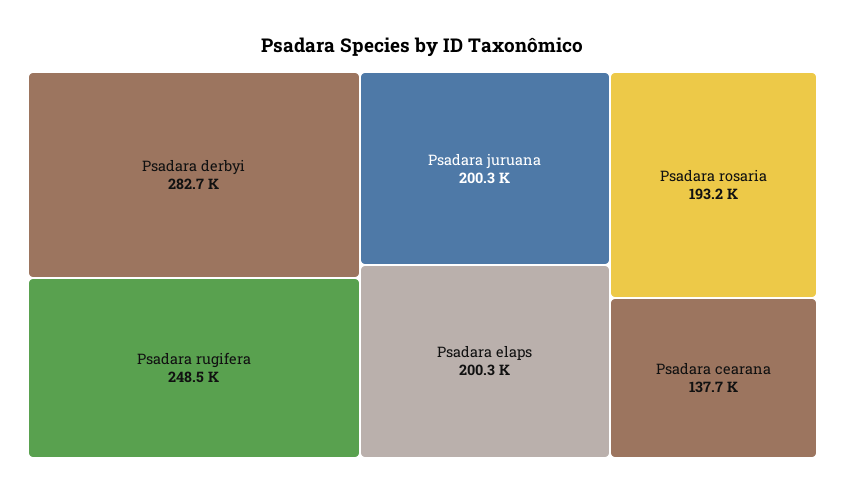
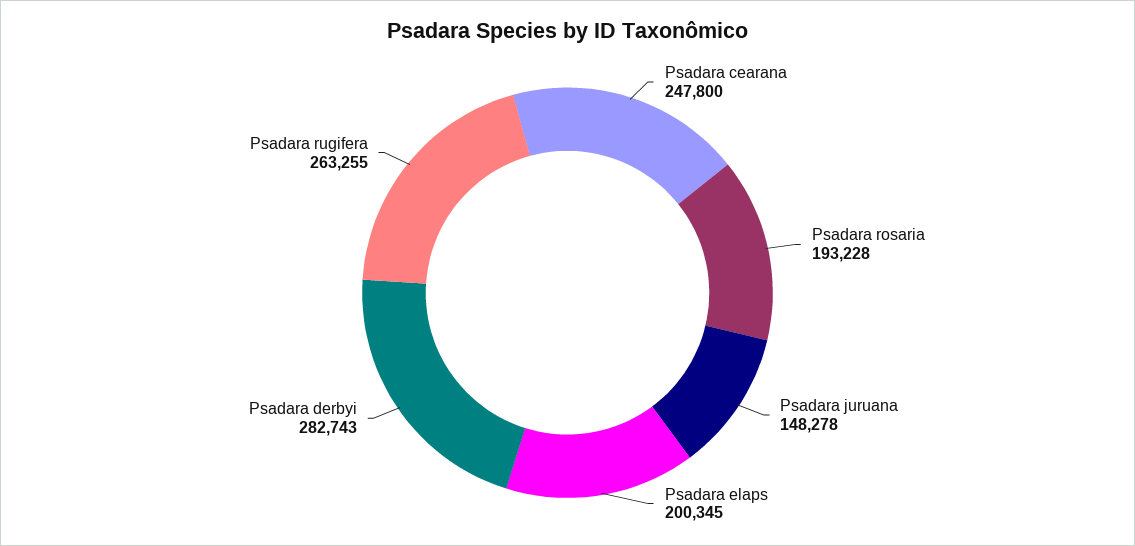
Psadara rugifera: 248500 -> 263255
Psadara juruana: 200300 -> 148278
Psadara cearana: 137700 -> 247800

